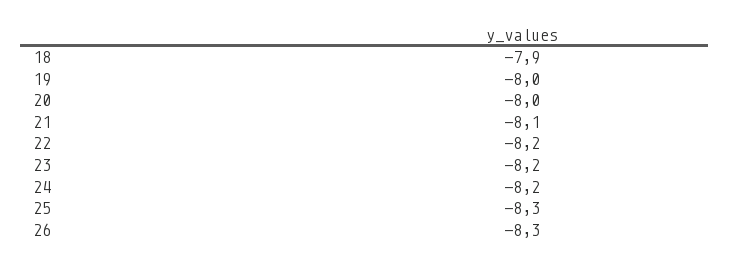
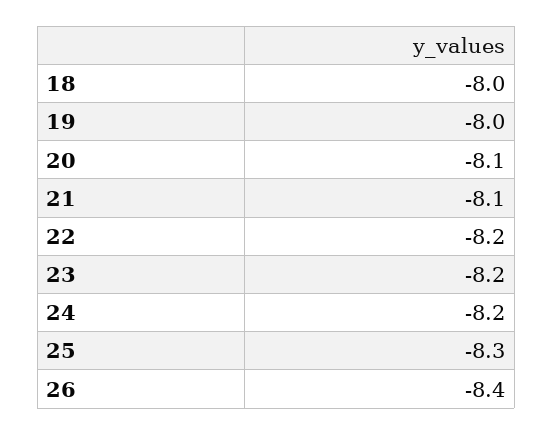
18: -7.9 -> -8
20: -8 -> -8.1
26: -8.3 -> -8.4

